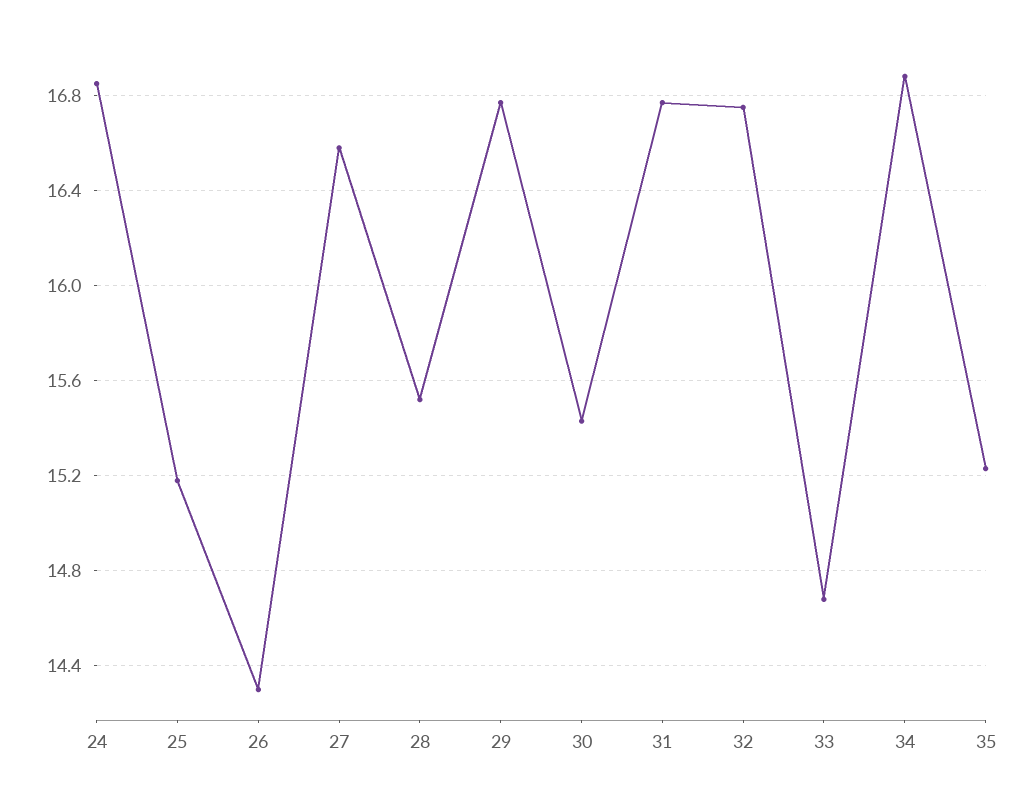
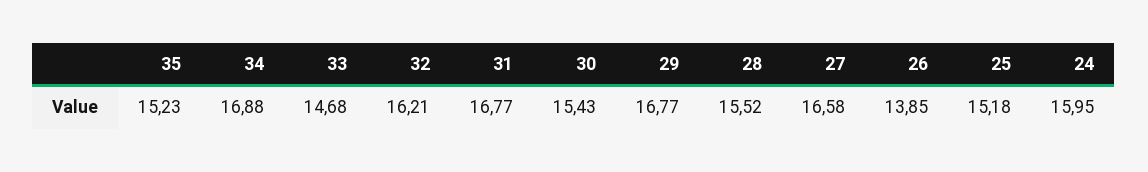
24: 16.85 -> 15.95
26: 14.3 -> 13.85
32: 16.75 -> 16.21

